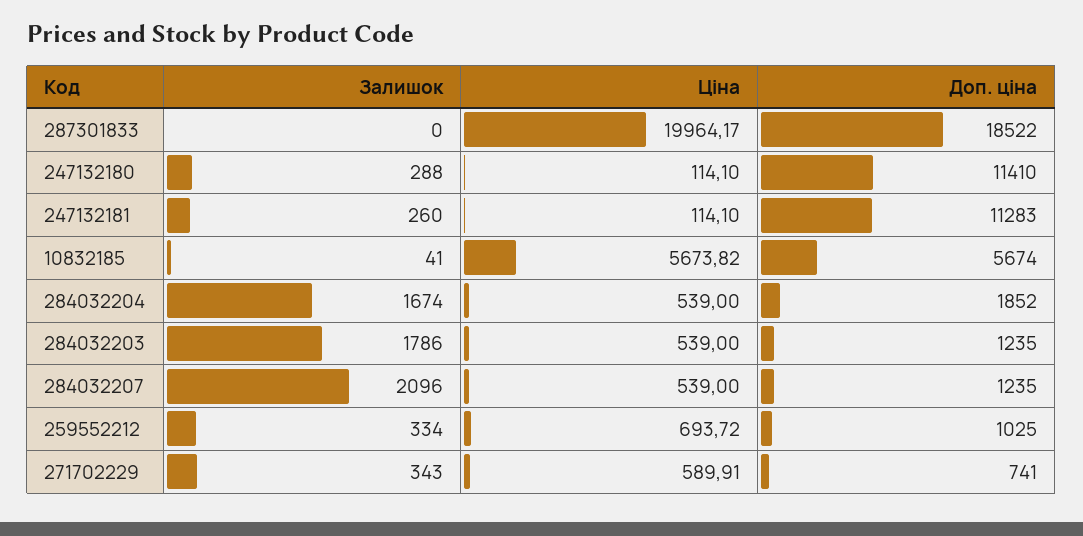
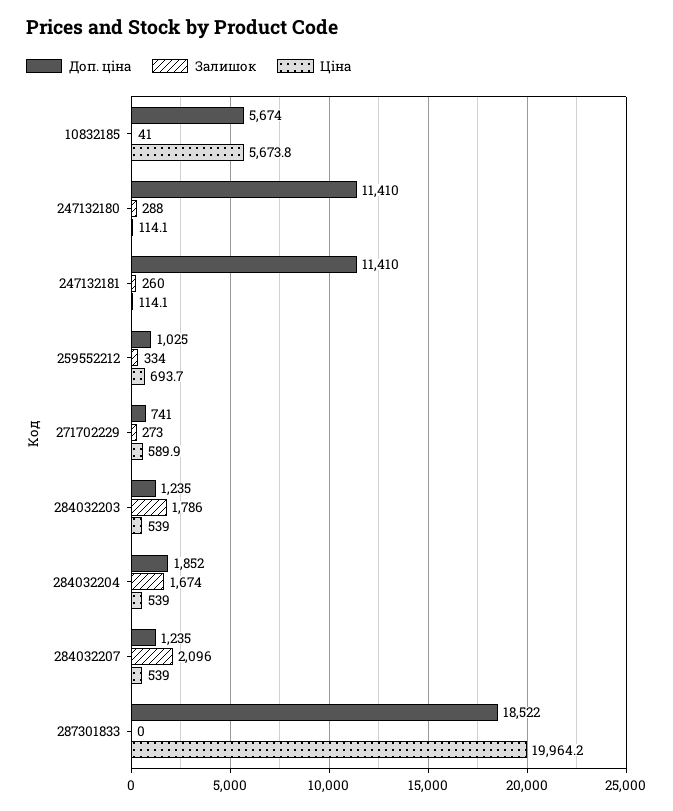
Доп. ціна, 247132181: 11283 -> 11410
Залишок, 271702229: 343 -> 273

